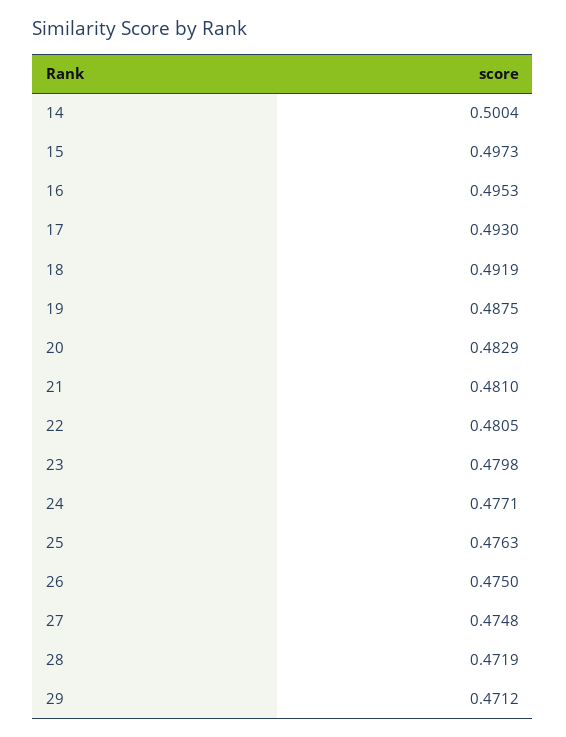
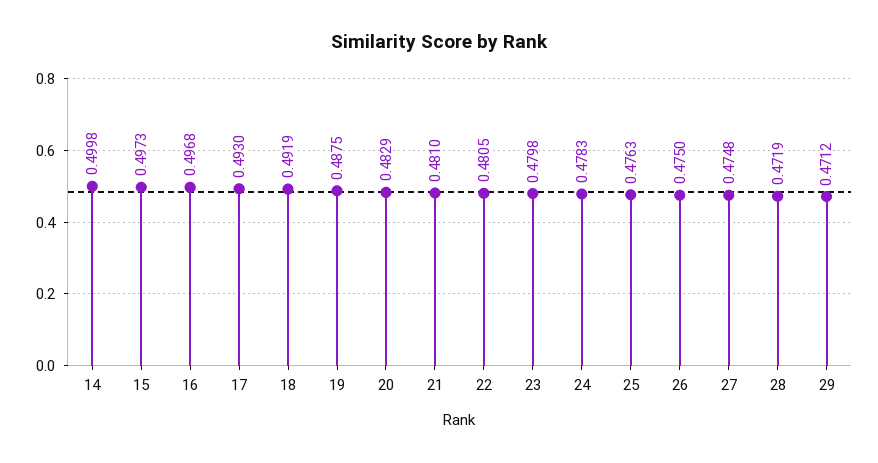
14: 0.5004 -> 0.4998
16: 0.4953 -> 0.4968
24: 0.4771 -> 0.4783

